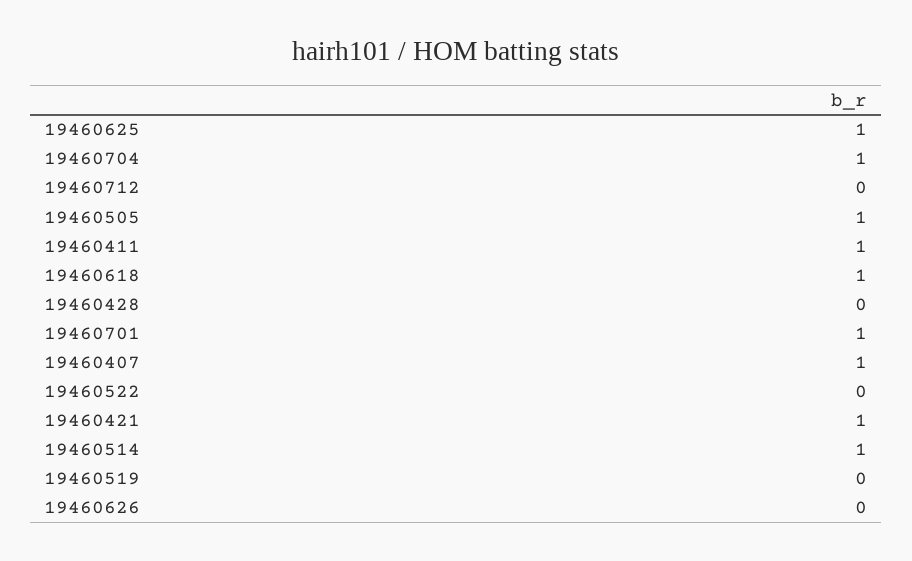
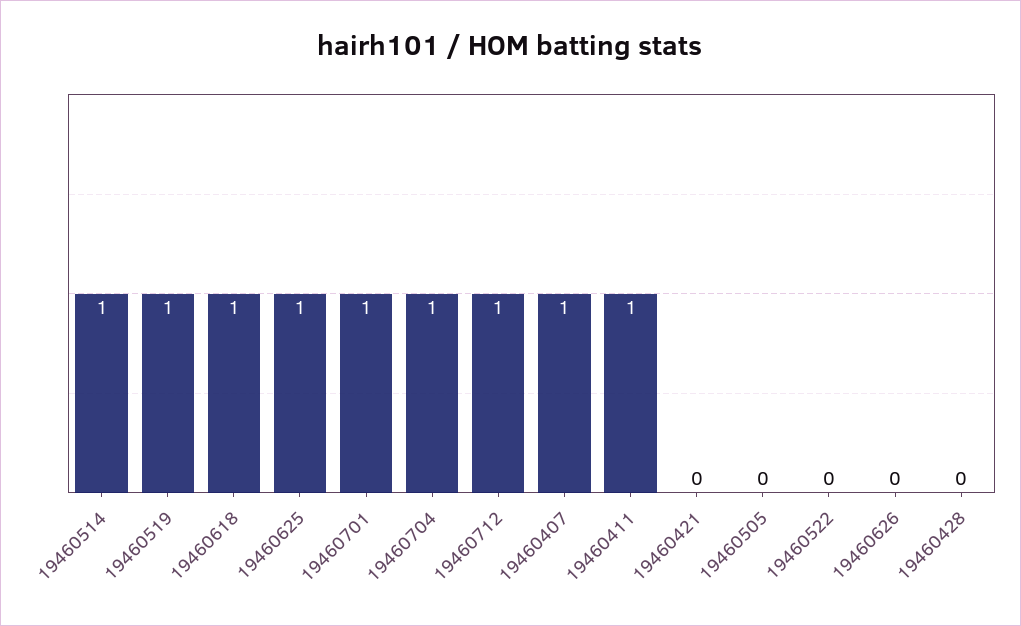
19460712: 0 -> 1
19460505: 1 -> 0
19460421: 1 -> 0
19460519: 0 -> 1

